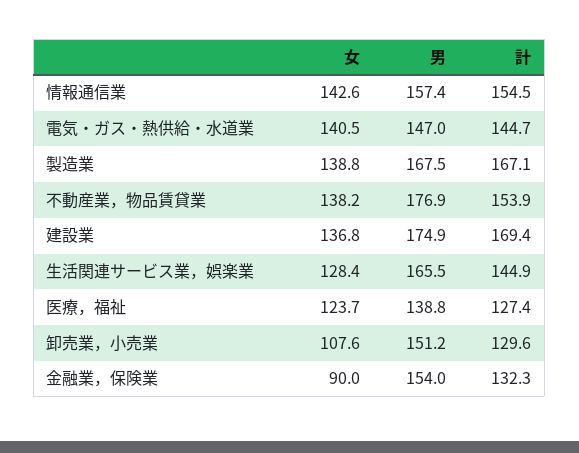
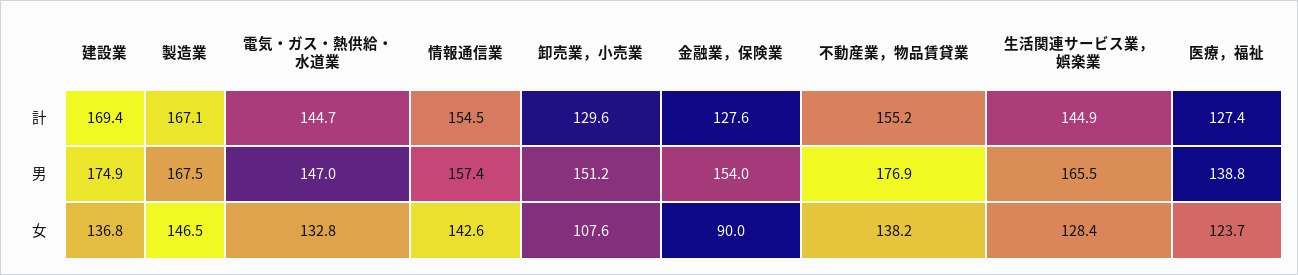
女, 電気・ガス・熱供給・水道業: 140.5 -> 132.8
女, 製造業: 138.8 -> 146.5
計, 不動産業，物品賃貸業: 153.9 -> 155.2
計, 金融業，保険業: 132.3 -> 127.6

